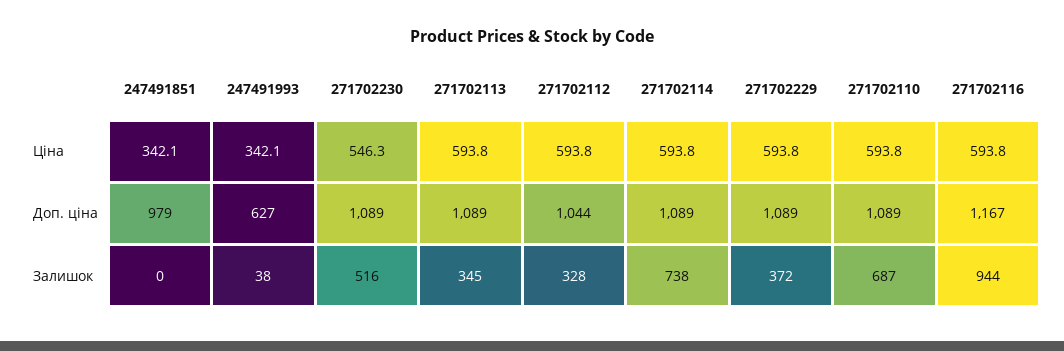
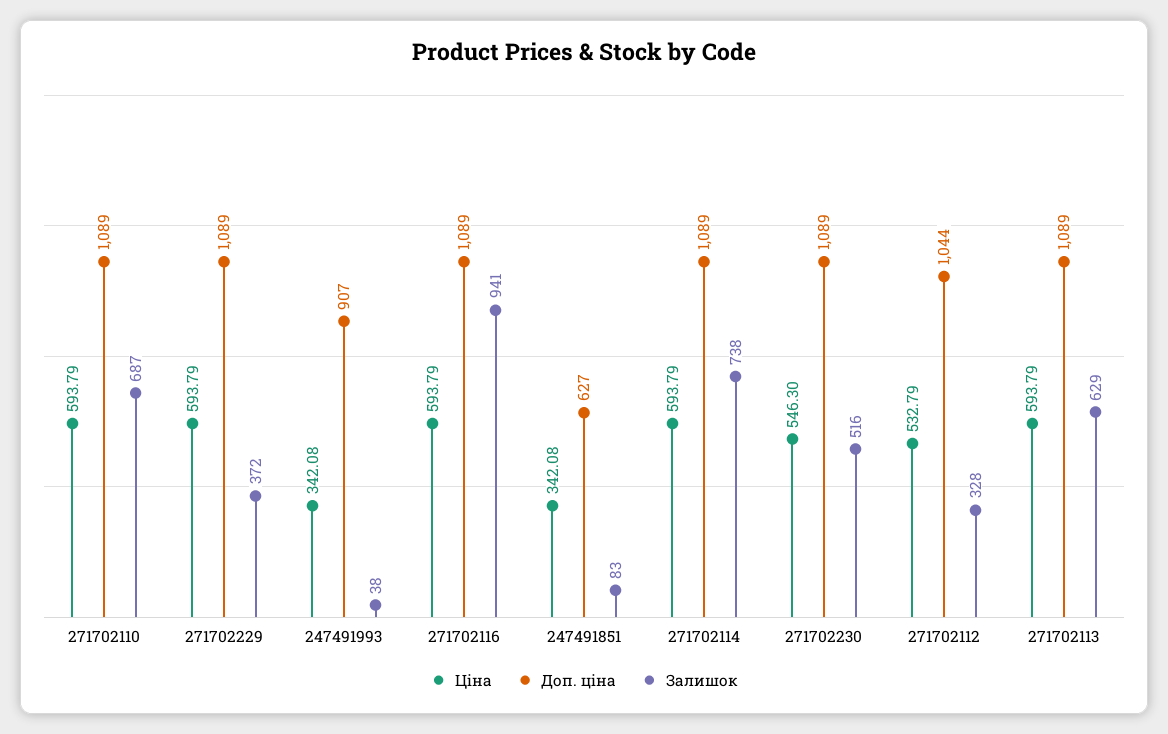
Ціна, 271702112: 593.8 -> 532.79
Доп. ціна, 247491851: 979 -> 627
Доп. ціна, 247491993: 627 -> 907
Доп. ціна, 271702116: 1167 -> 1089
Залишок, 247491851: 0 -> 83
Залишок, 271702113: 345 -> 629
Залишок, 271702116: 944 -> 941

